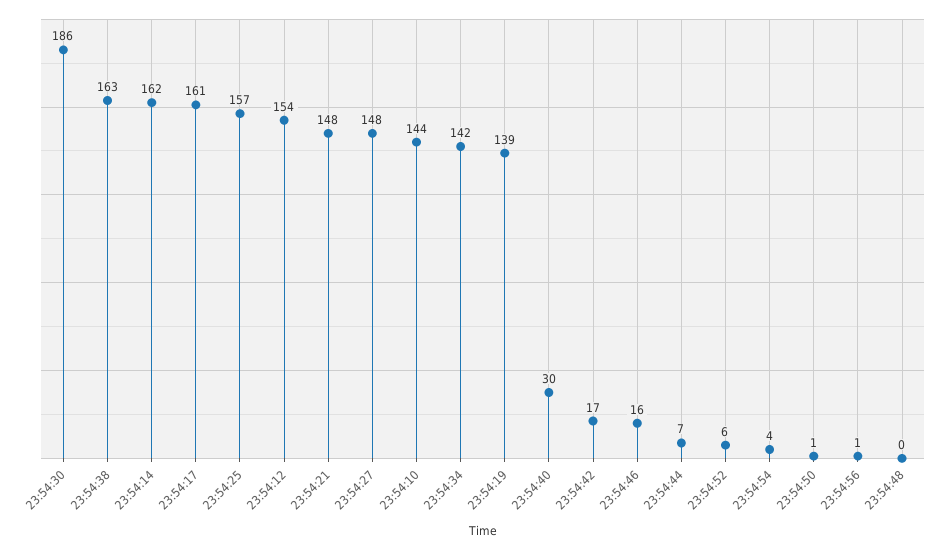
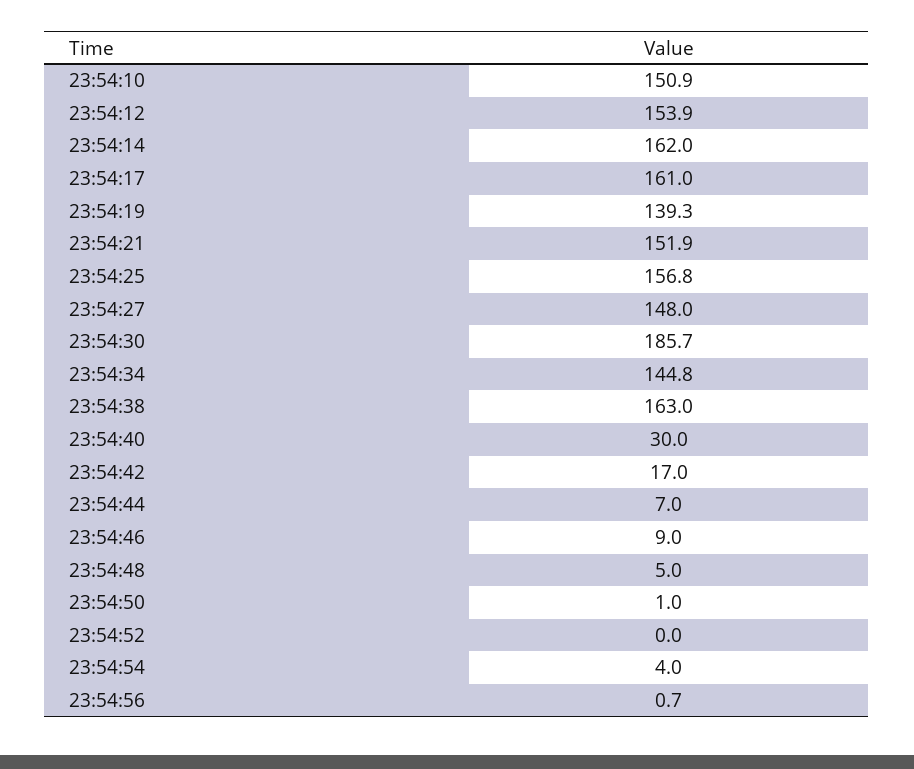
23:54:21: 148 -> 151.9
23:54:10: 144 -> 150.9
23:54:34: 142 -> 144.8
23:54:46: 16 -> 9
23:54:52: 6 -> 0
23:54:48: 0 -> 5

